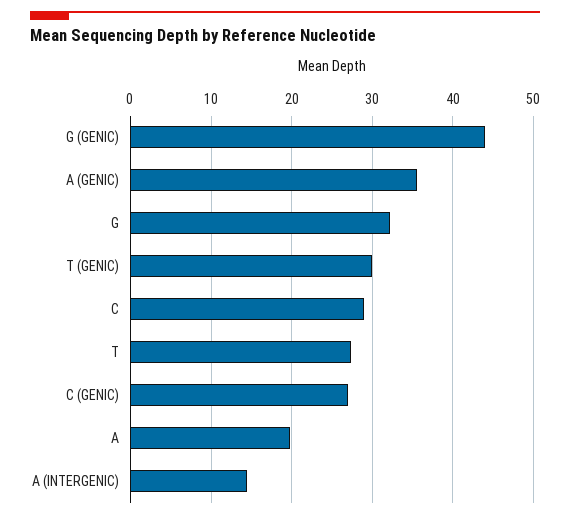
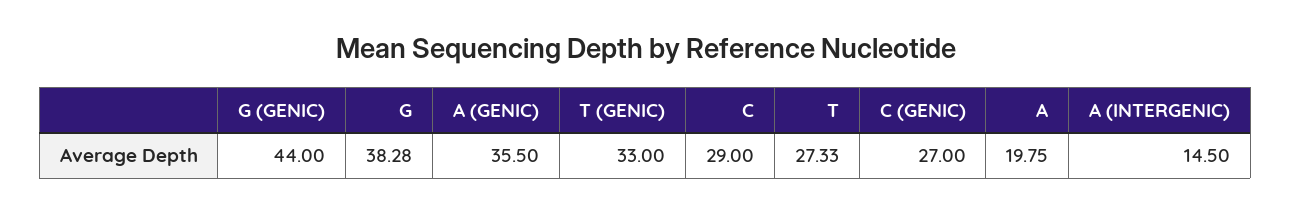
G: 32 -> 38.28
T (GENIC): 30 -> 33

